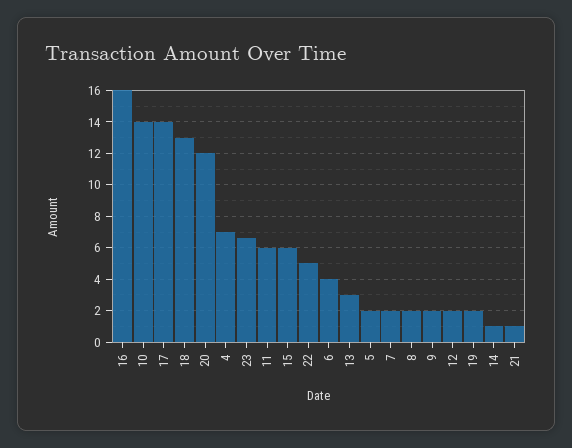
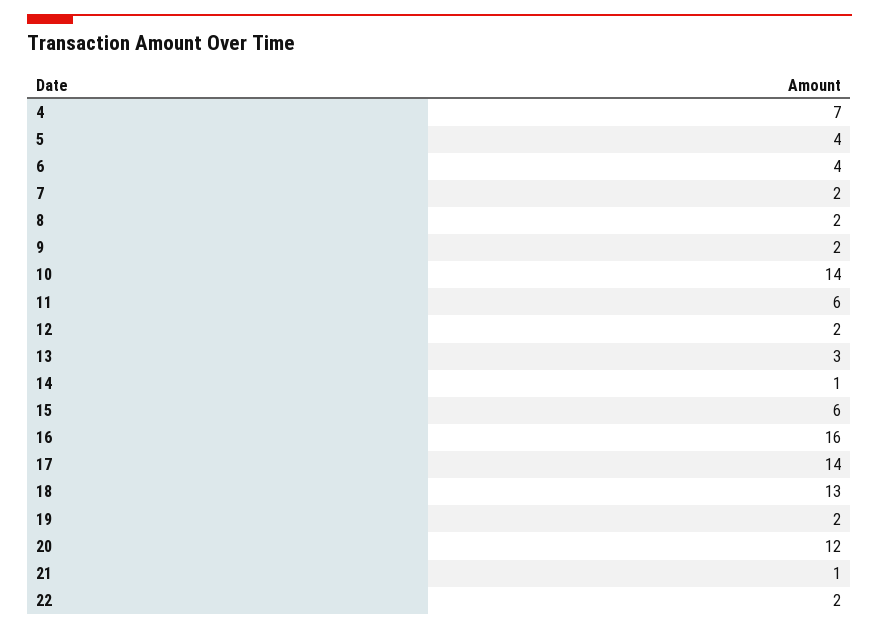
23: 6.5 -> none
22: 5 -> 2
5: 2 -> 4

